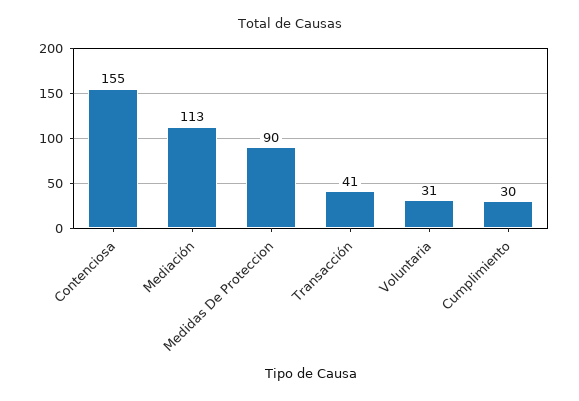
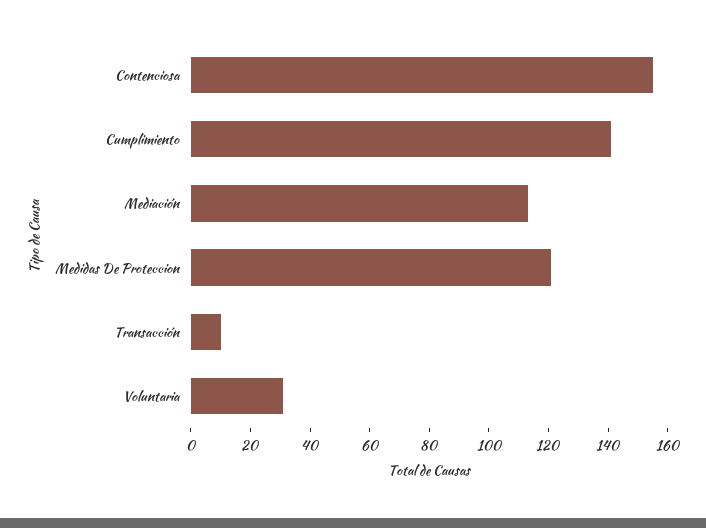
Medidas De Proteccion: 90 -> 120
Transacción: 41 -> 10
Cumplimiento: 30 -> 140

